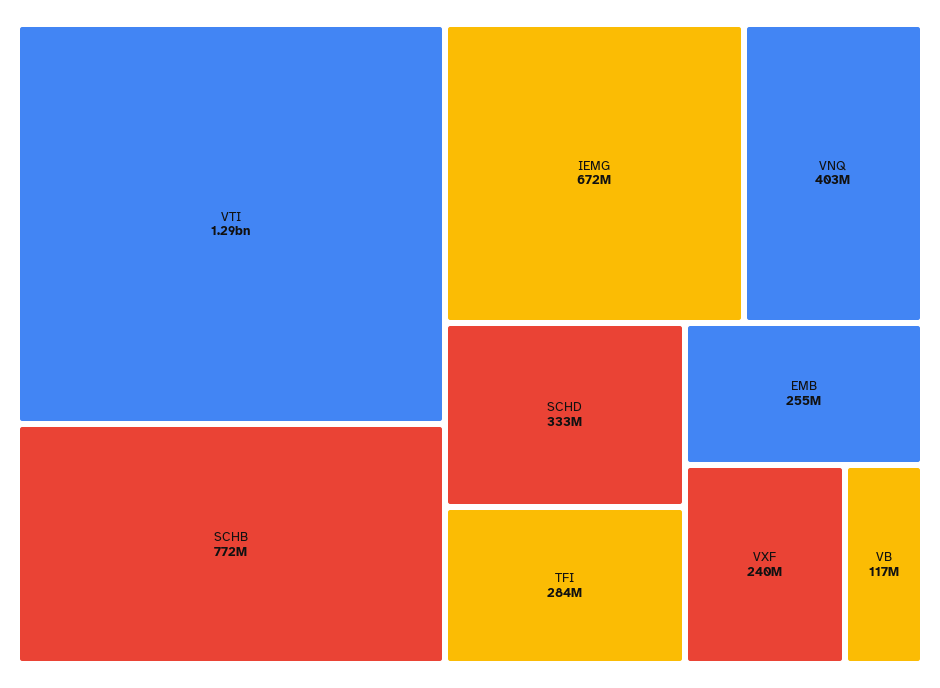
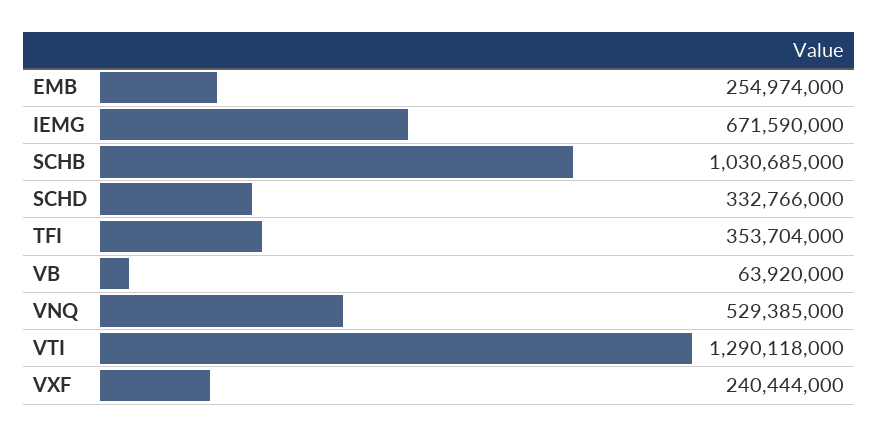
SCHB: 772000000 -> 1030685000
VNQ: 403000000 -> 529385000
TFI: 284000000 -> 353704000
VB: 117000000 -> 63920000

